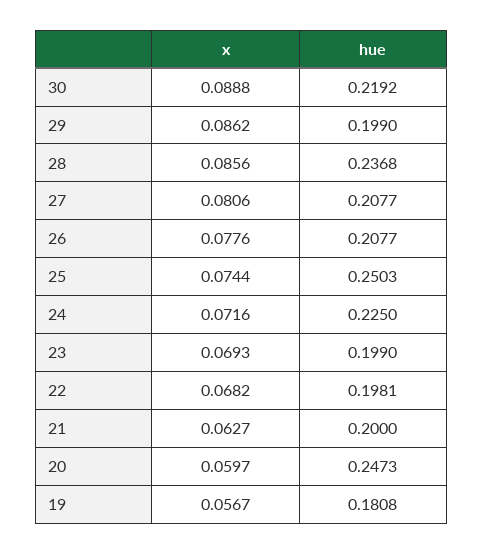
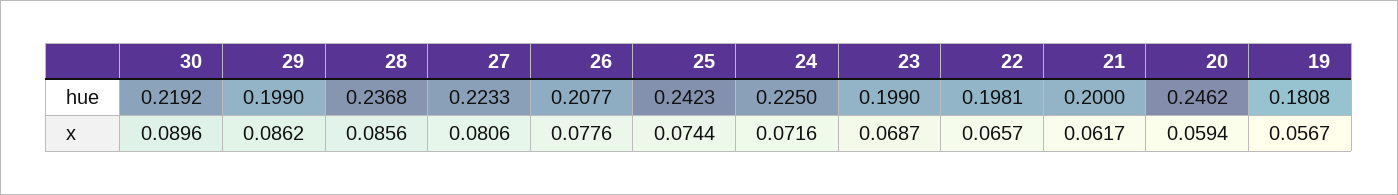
x, 30: 0.0888 -> 0.0896
hue, 27: 0.2077 -> 0.2233
hue, 25: 0.2503 -> 0.2423
x, 23: 0.0693 -> 0.0687
x, 22: 0.0682 -> 0.0657
x, 21: 0.0627 -> 0.0617
x, 20: 0.0597 -> 0.0594
hue, 20: 0.2473 -> 0.2462

